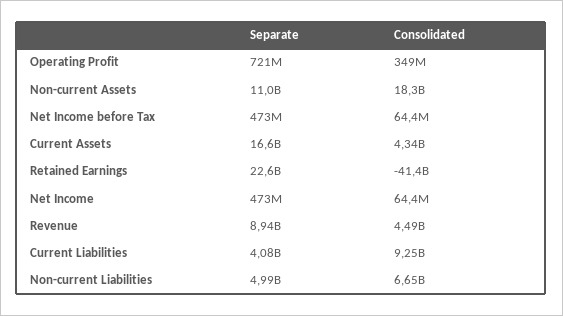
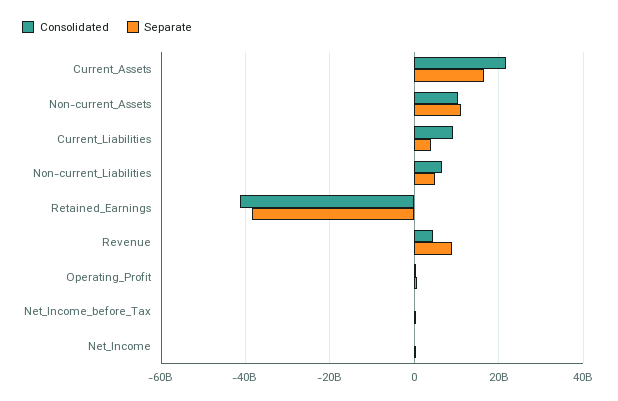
Consolidated, Non-current Assets: 18300000000 -> 10000000000
Consolidated, Current Assets: 4340000000 -> 22000000000
Separate, Retained Earnings: 22600000000 -> -38000000000

